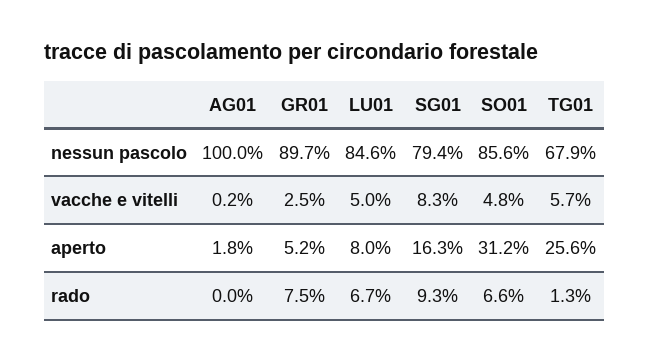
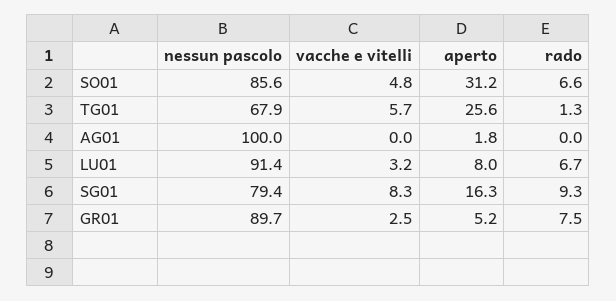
LU01, nessun pascolo: 84.6 -> 91.4
AG01, vacche e vitelli: 0.2 -> 0
LU01, vacche e vitelli: 5 -> 3.2

